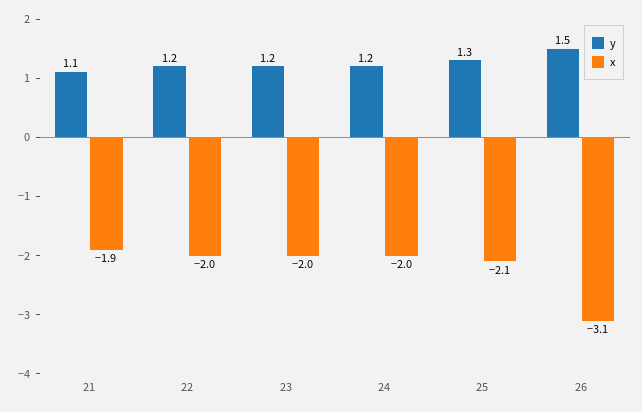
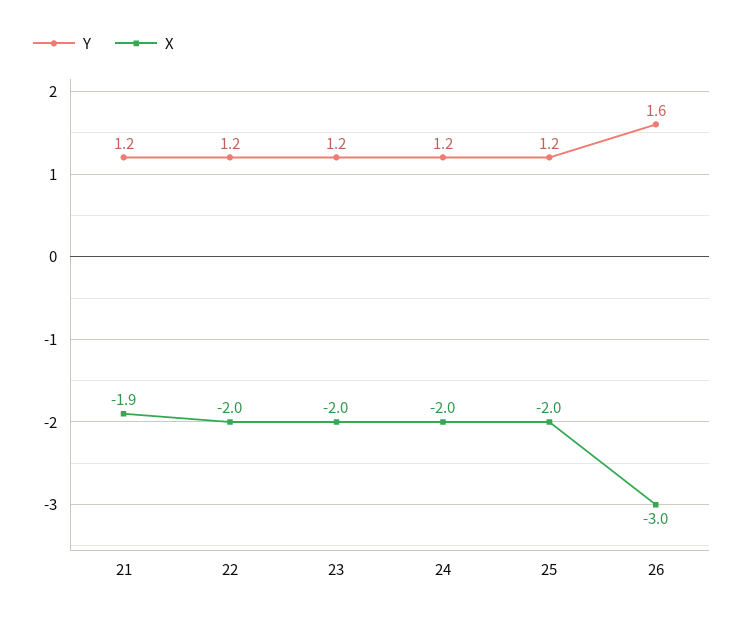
y, 21: 1.1 -> 1.2
y, 25: 1.3 -> 1.2
x, 25: -2.1 -> -2
y, 26: 1.5 -> 1.6
x, 26: -3.1 -> -3

